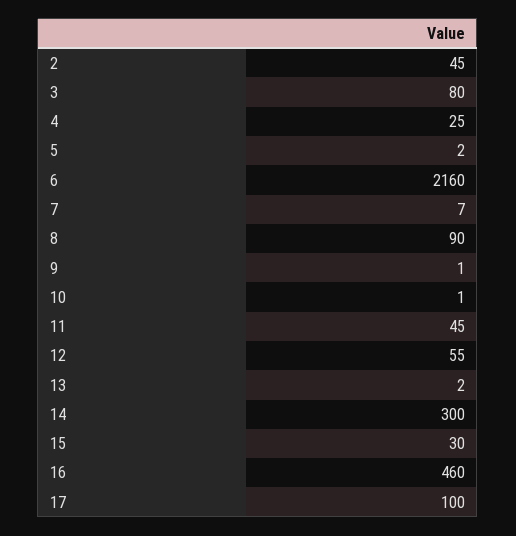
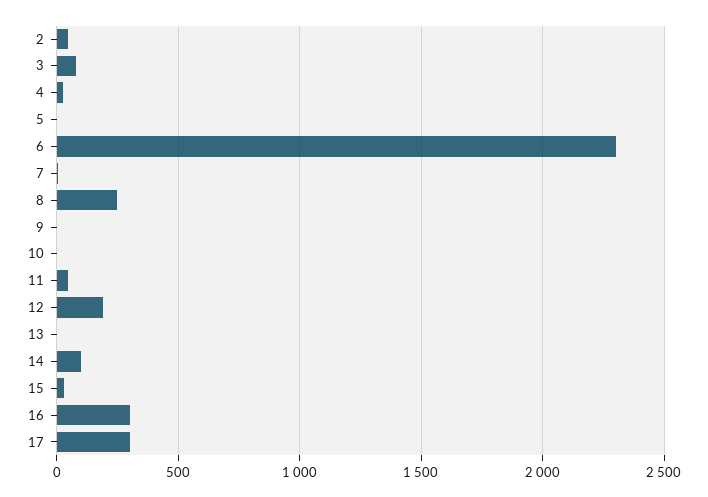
6: 2160 -> 2300
8: 90 -> 250
12: 55 -> 200
14: 300 -> 100
16: 460 -> 300
17: 100 -> 300

